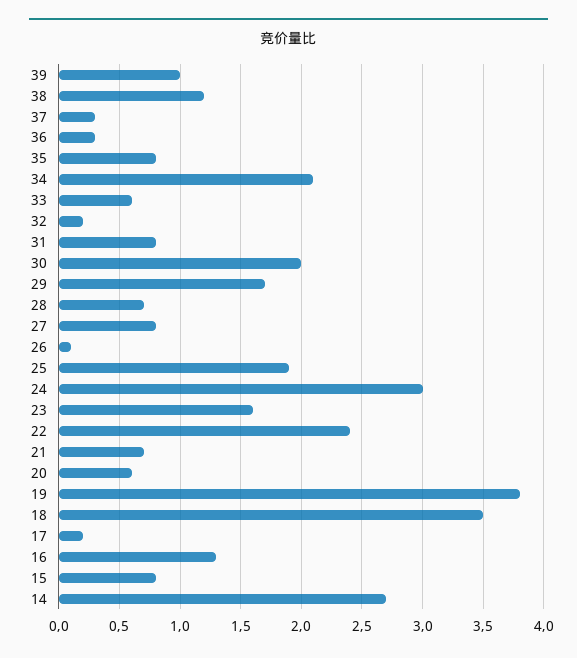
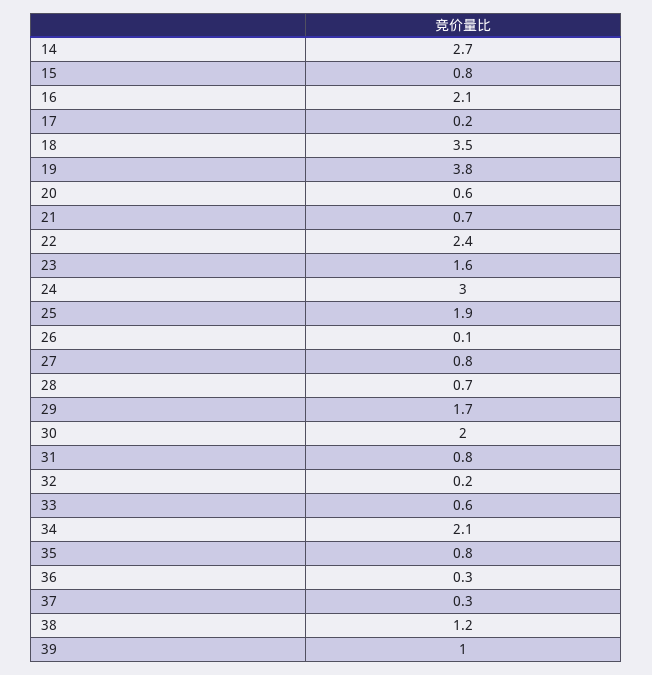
16: 1.3 -> 2.1

